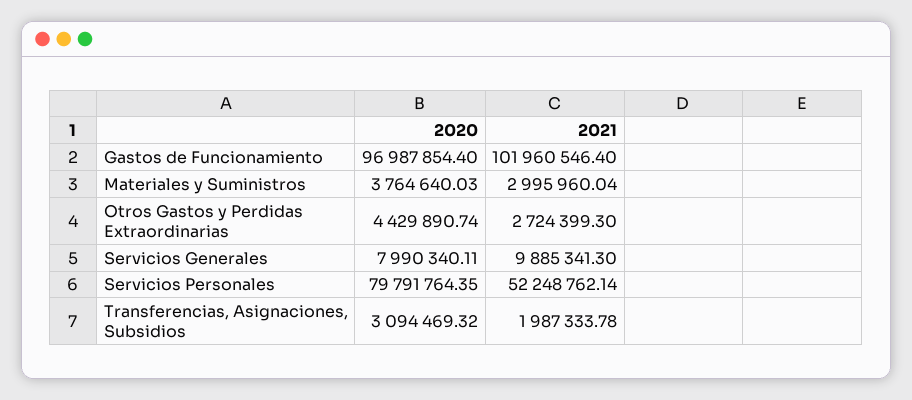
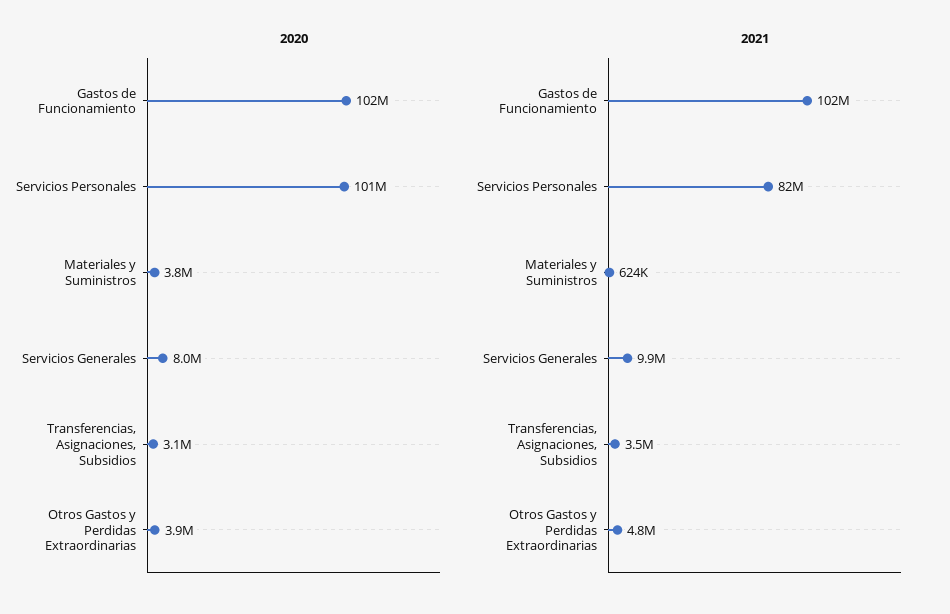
2020, Gastos de Funcionamiento: 96987854.4 -> 102000000
2021, Materiales y Suministros: 2995960.04 -> 624000
2020, Otros Gastos y Perdidas Extraordinarias: 4429890.74 -> 3900000
2021, Otros Gastos y Perdidas Extraordinarias: 2724399.3 -> 4800000
2020, Servicios Personales: 79791764.35 -> 101000000
2021, Servicios Personales: 52248762.14 -> 82000000
2021, Transferencias, Asignaciones, Subsidios: 1987333.78 -> 3500000

